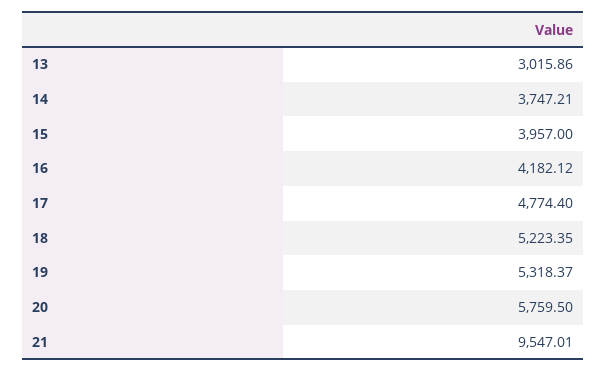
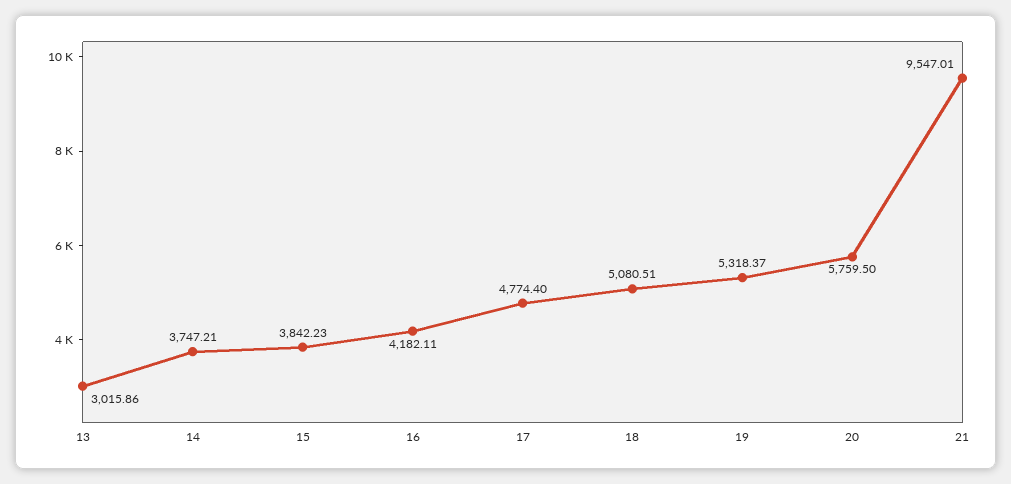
15: 3957 -> 3842.23
16: 4182.12 -> 4182.11
18: 5223.35 -> 5080.51

